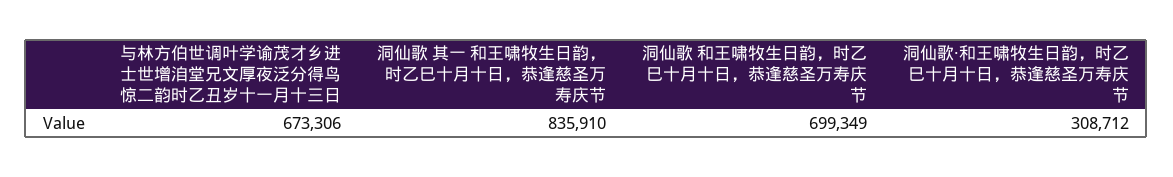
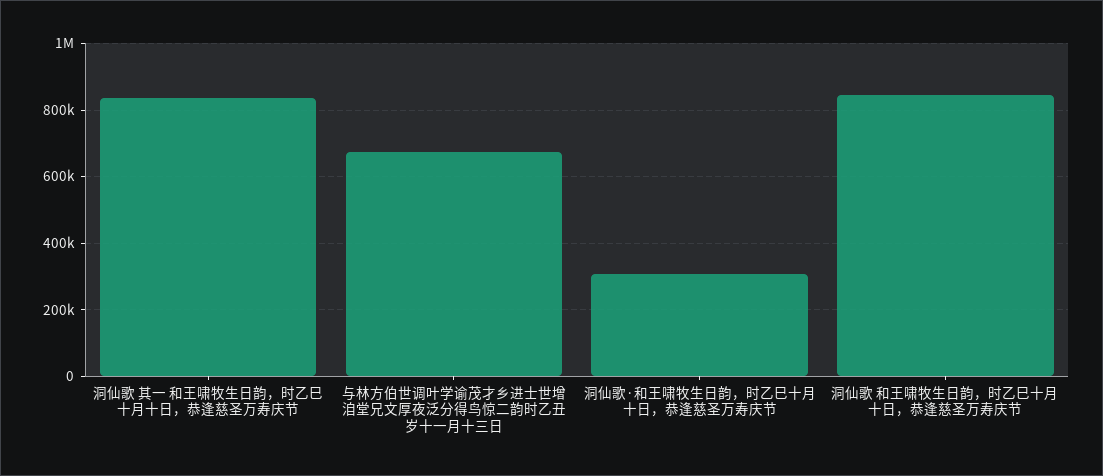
洞仙歌 和王啸牧生日韵，时乙巳十月十日，恭逢慈圣万寿庆节: 699349 -> 840000

